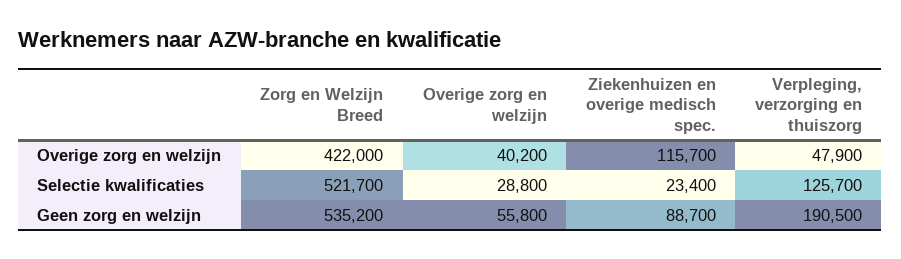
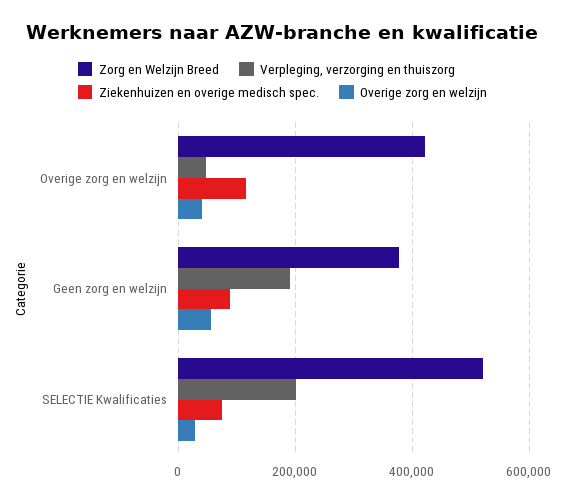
Ziekenhuizen en overige medisch spec., Selectie kwalificaties: 23400 -> 80000
Verpleging, verzorging en thuiszorg, Selectie kwalificaties: 125700 -> 200000
Zorg en Welzijn Breed, Geen zorg en welzijn: 535200 -> 380000

